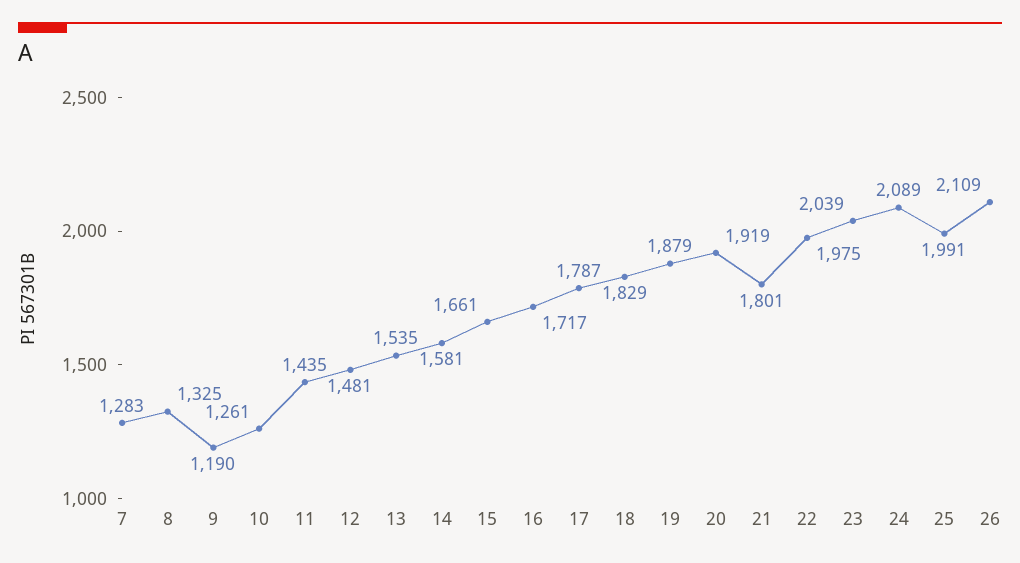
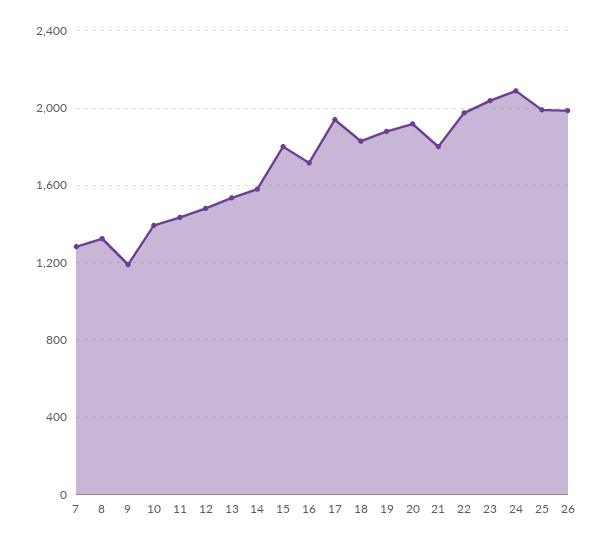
10: 1261 -> 1400
15: 1661 -> 1800
17: 1787 -> 1950
26: 2109 -> 2000

